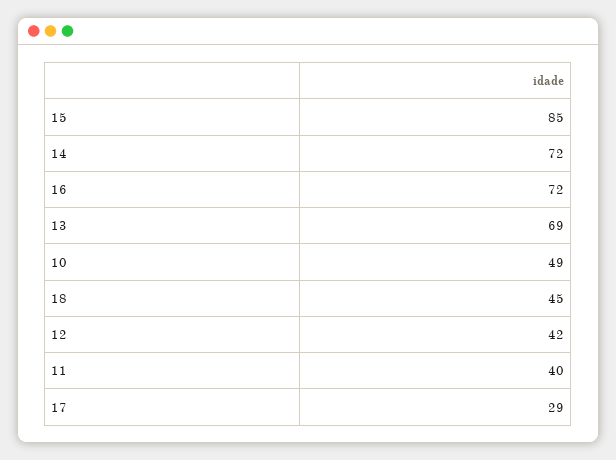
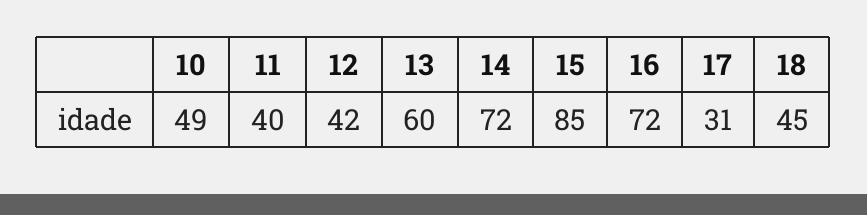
13: 69 -> 60
17: 29 -> 31

